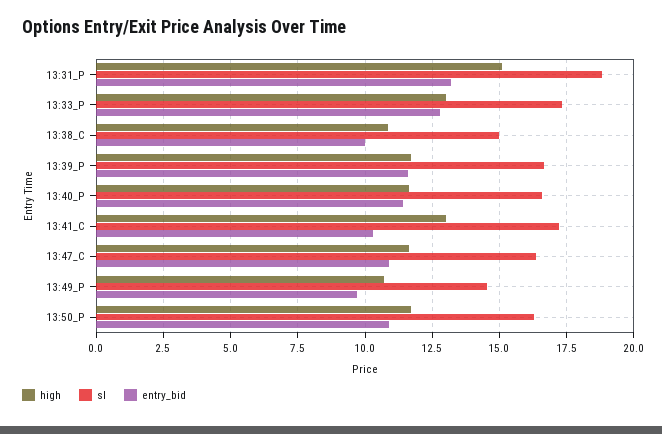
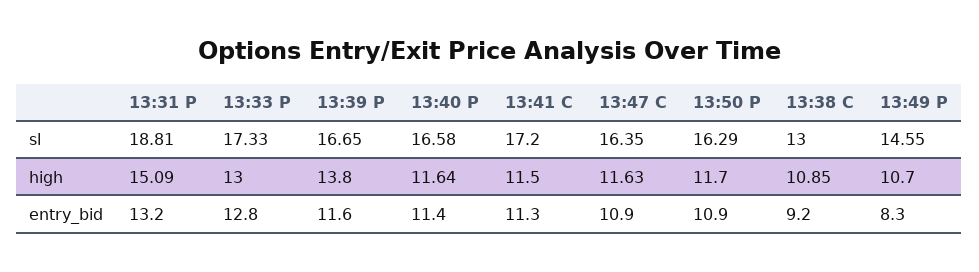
sl, 13:38_C: 15 -> 13
entry_bid, 13:38_C: 10 -> 9.2
high, 13:39_P: 11.75 -> 13.8
high, 13:41_C: 13 -> 11.5
entry_bid, 13:41_C: 10.25 -> 11.3
entry_bid, 13:49_P: 9.75 -> 8.3

